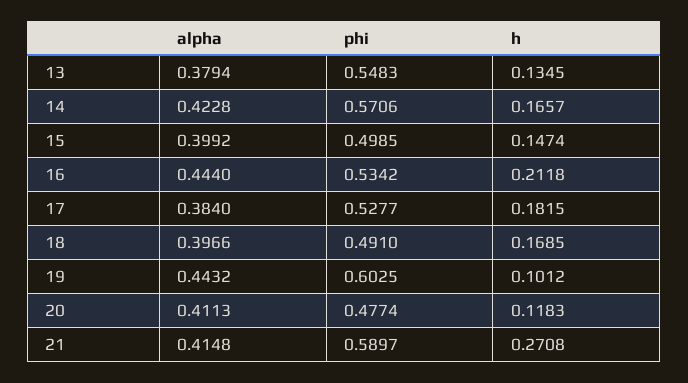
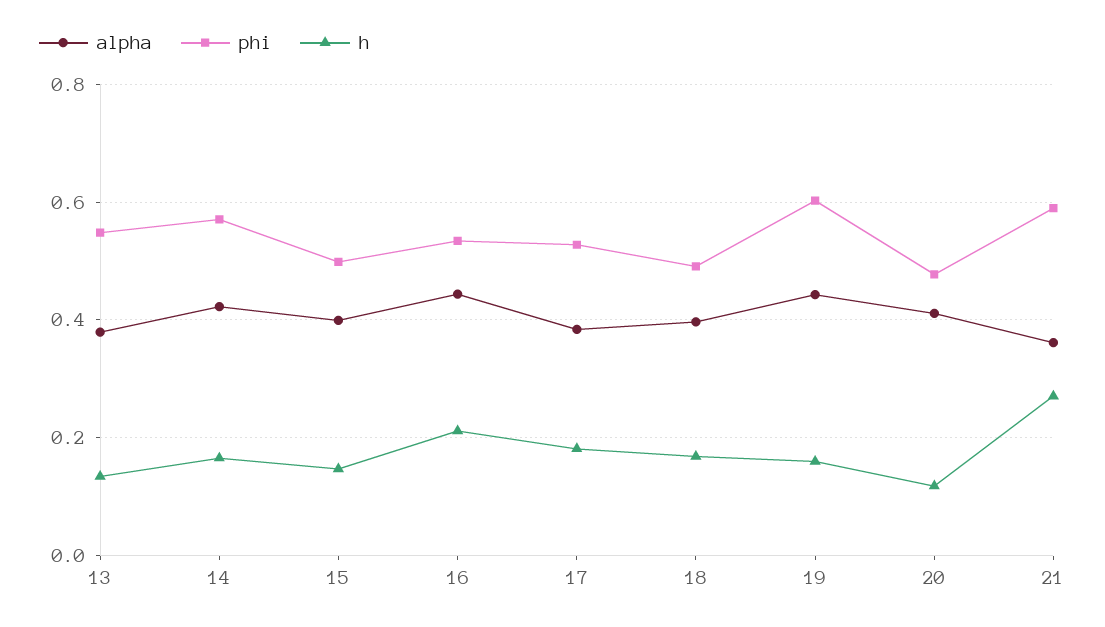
h, 19: 0.1012 -> 0.16
alpha, 21: 0.4148 -> 0.36

